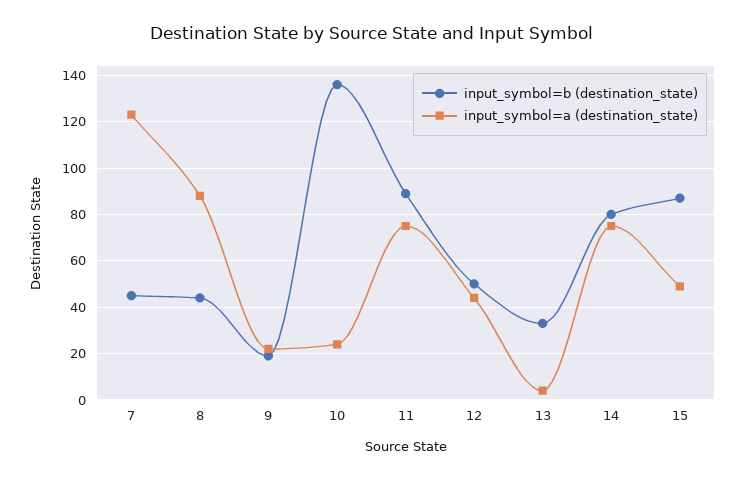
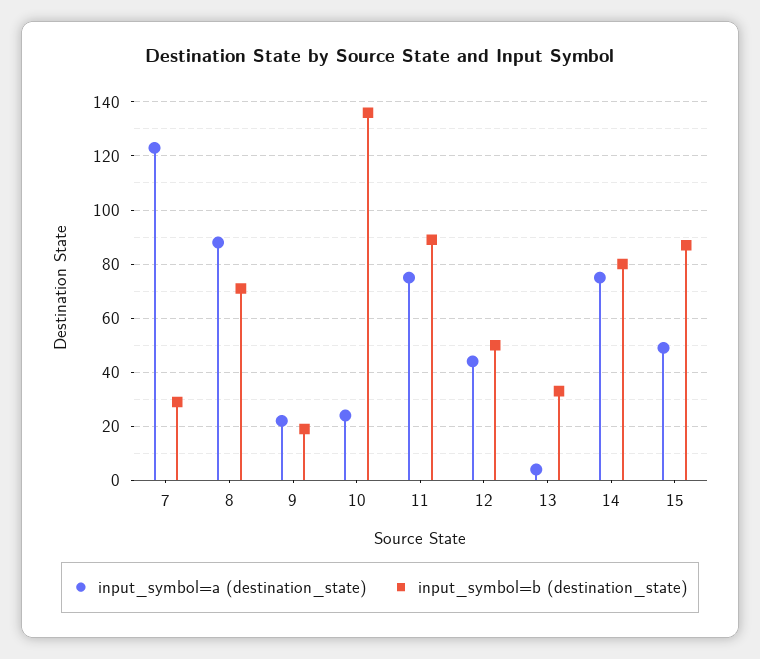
input_symbol=b (destination_state), 7: 45 -> 30
input_symbol=b (destination_state), 8: 45 -> 70

